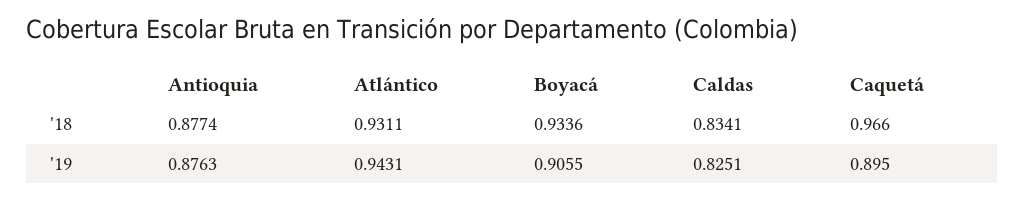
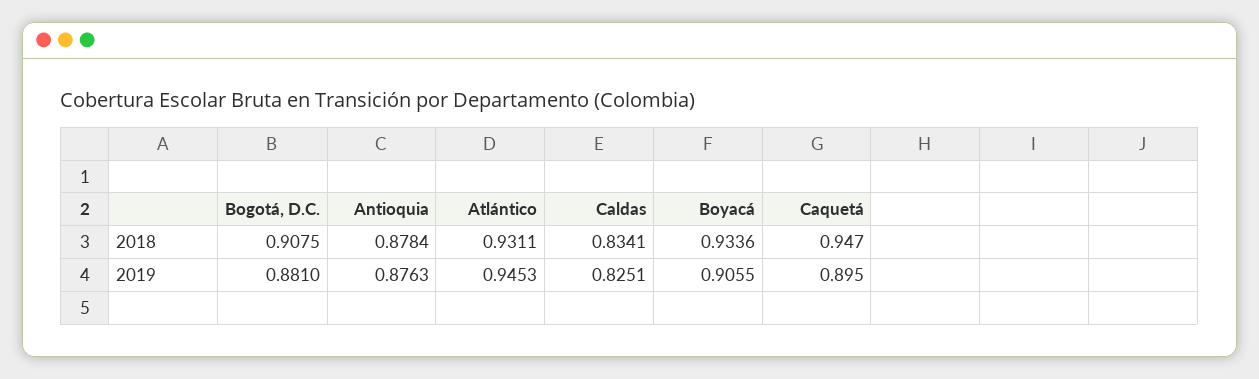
Antioquia, '18: 0.8774 -> 0.8784
Caquetá, '18: 0.966 -> 0.947
Atlántico, '19: 0.9431 -> 0.9453
Bogotá, D.C., '18: none -> 0.9075
Bogotá, D.C., '19: none -> 0.881

